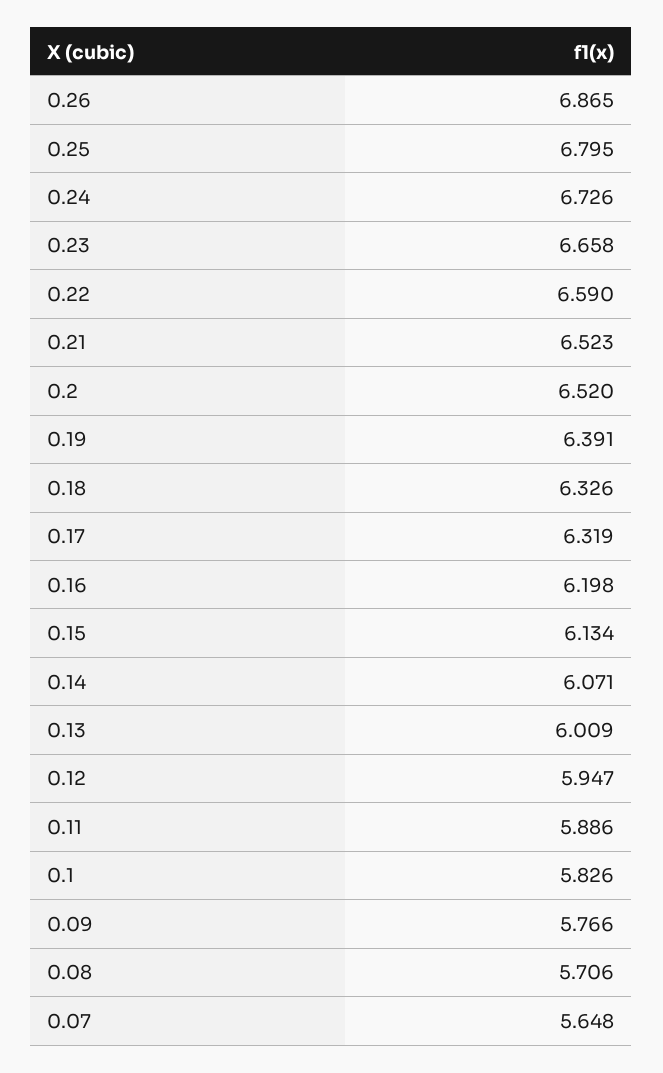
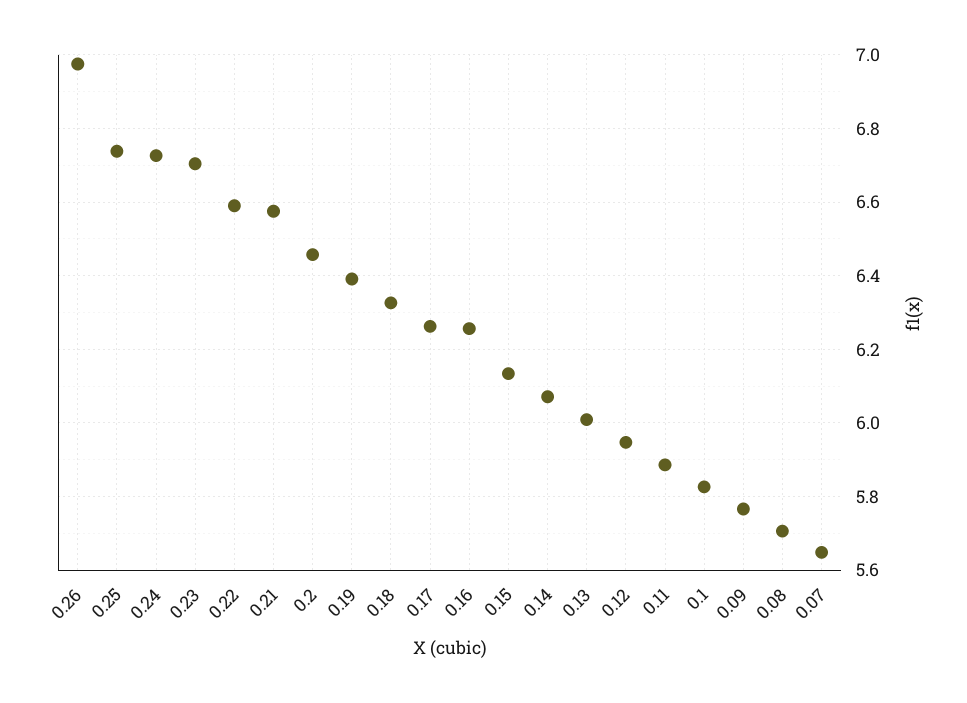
0.26: 6.865 -> 6.98
0.25: 6.795 -> 6.74
0.23: 6.658 -> 6.7
0.21: 6.523 -> 6.58
0.2: 6.52 -> 6.46
0.17: 6.319 -> 6.26
0.16: 6.198 -> 6.26

